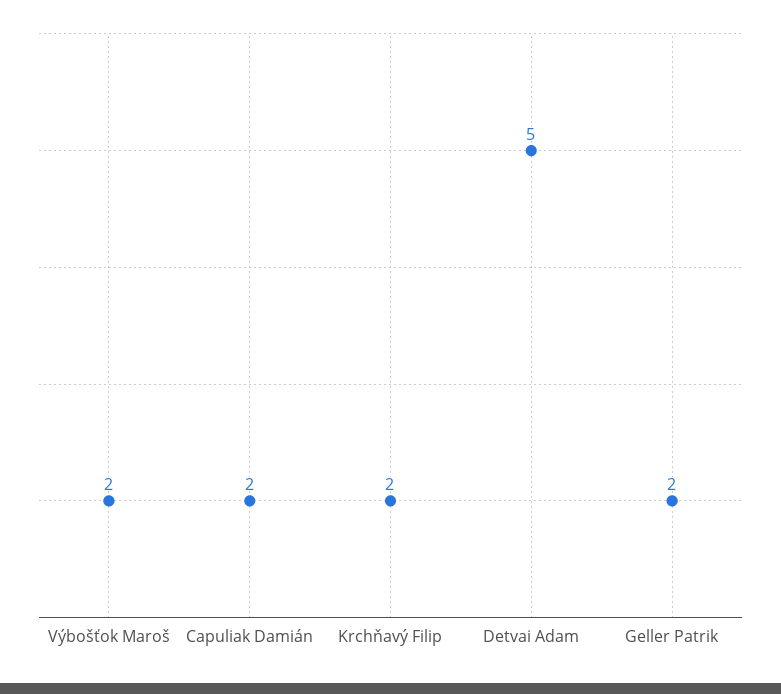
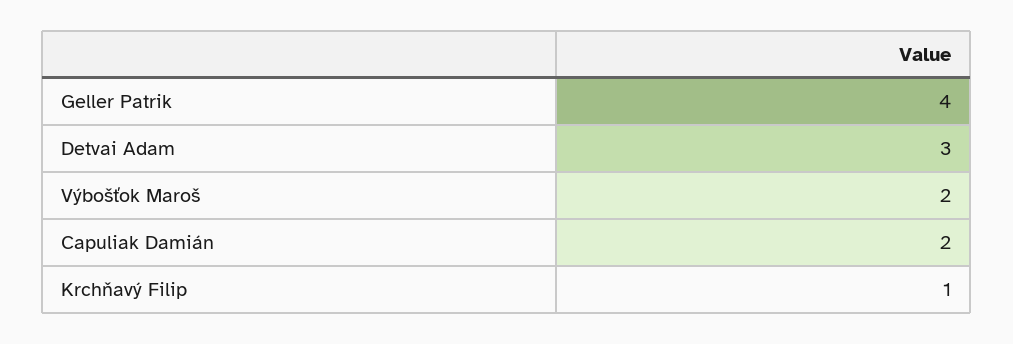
Krchňavý Filip: 2 -> 1
Detvai Adam: 5 -> 3
Geller Patrik: 2 -> 4

